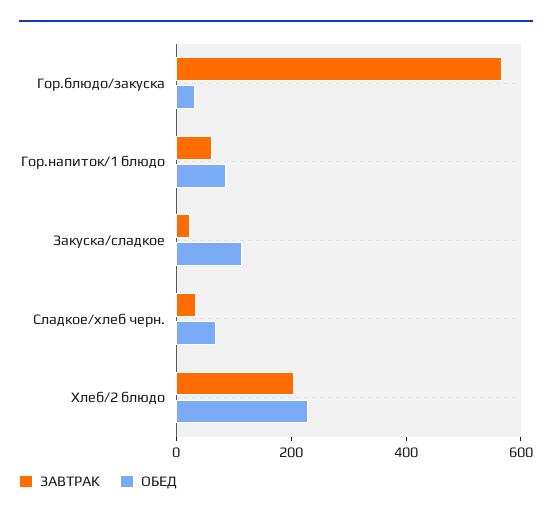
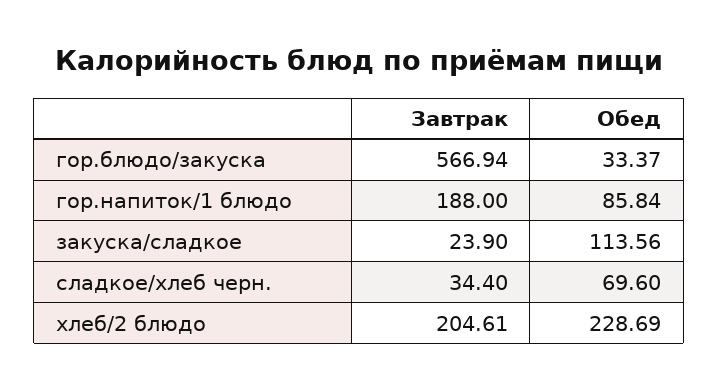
ЗАВТРАК, Гор.напиток/1 блюдо: 50 -> 188

